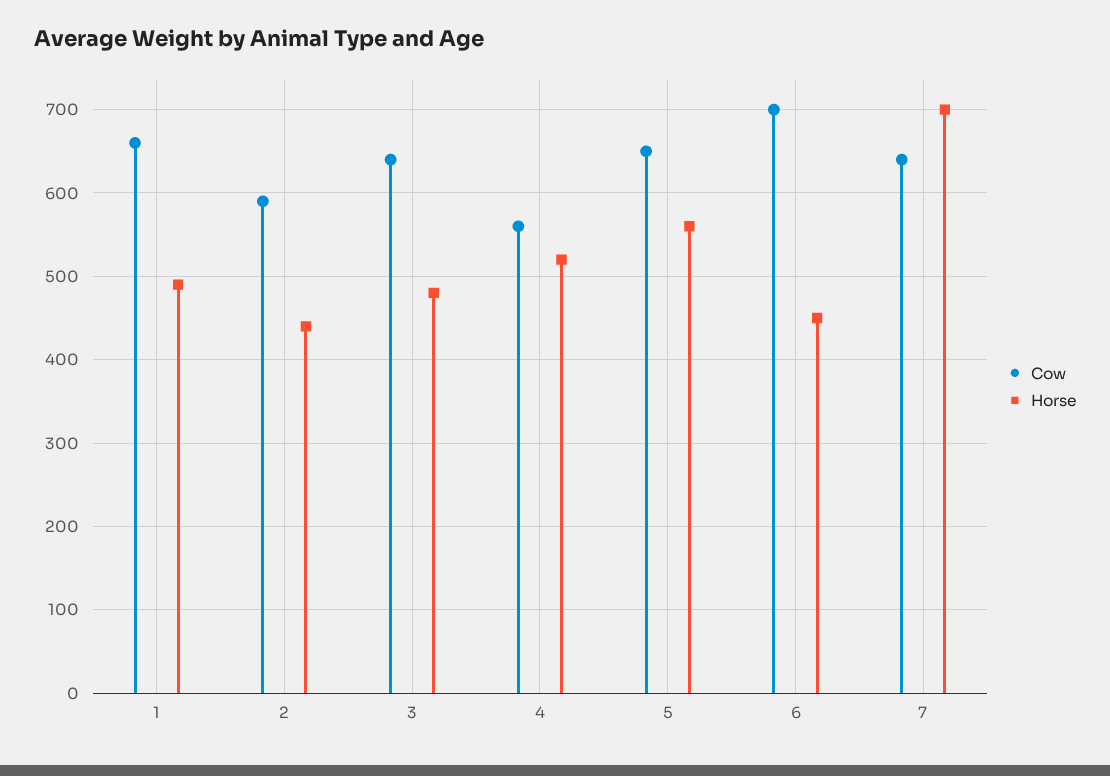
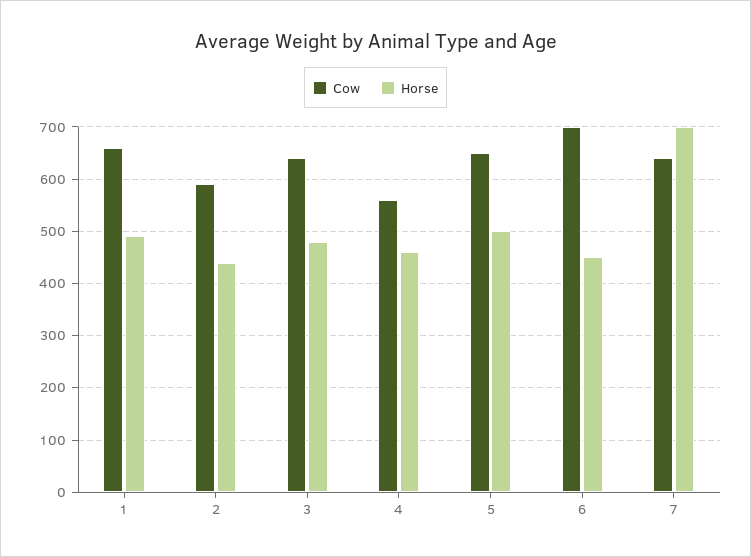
Horse, 4: 520 -> 460
Horse, 5: 560 -> 500

